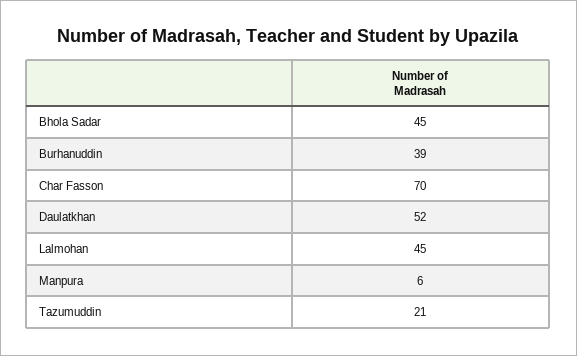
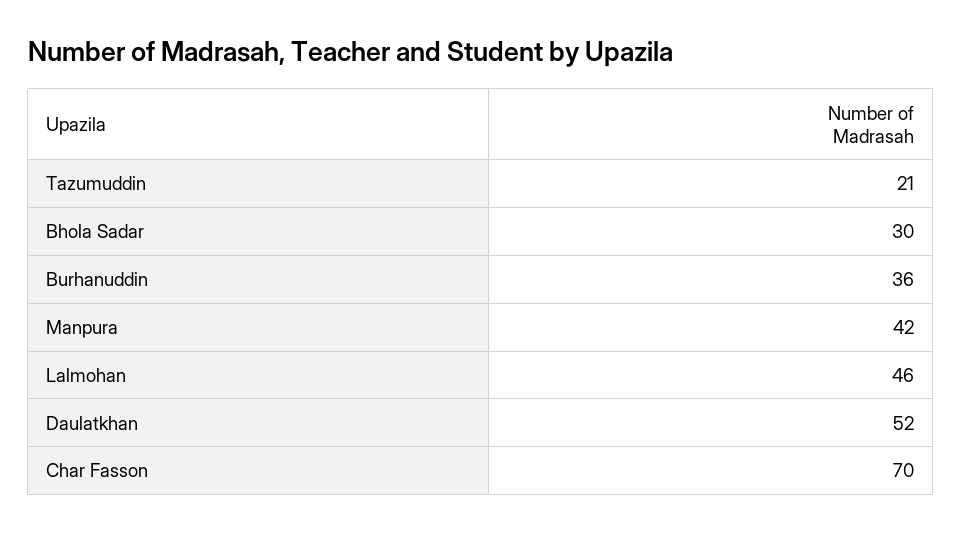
Bhola Sadar: 45 -> 30
Burhanuddin: 39 -> 36
Lalmohan: 45 -> 46
Manpura: 6 -> 42

